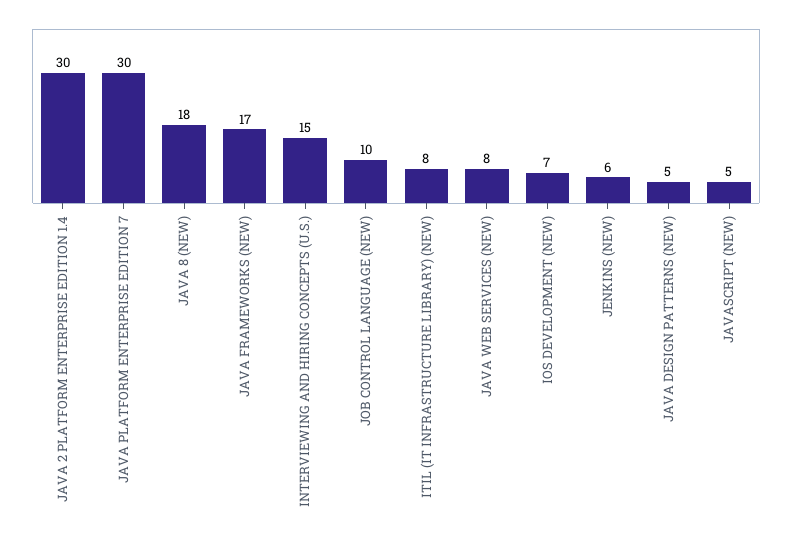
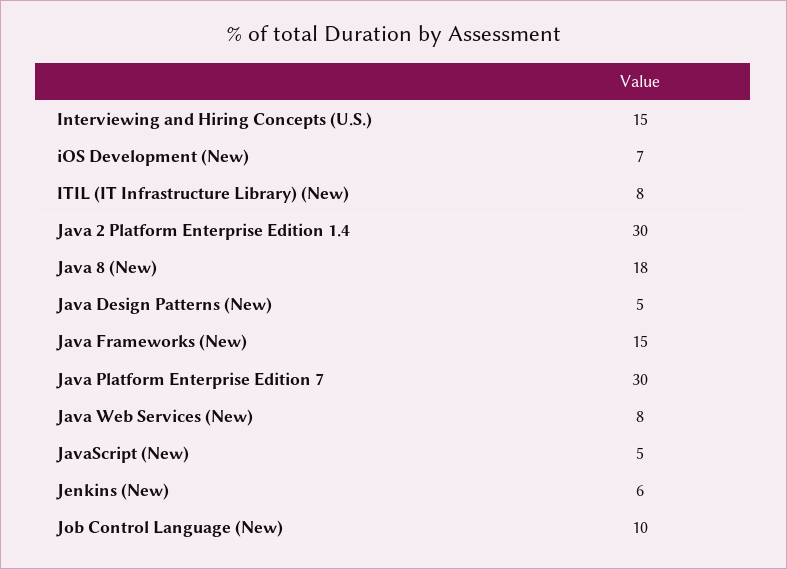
JAVA FRAMEWORKS (NEW): 17 -> 15

